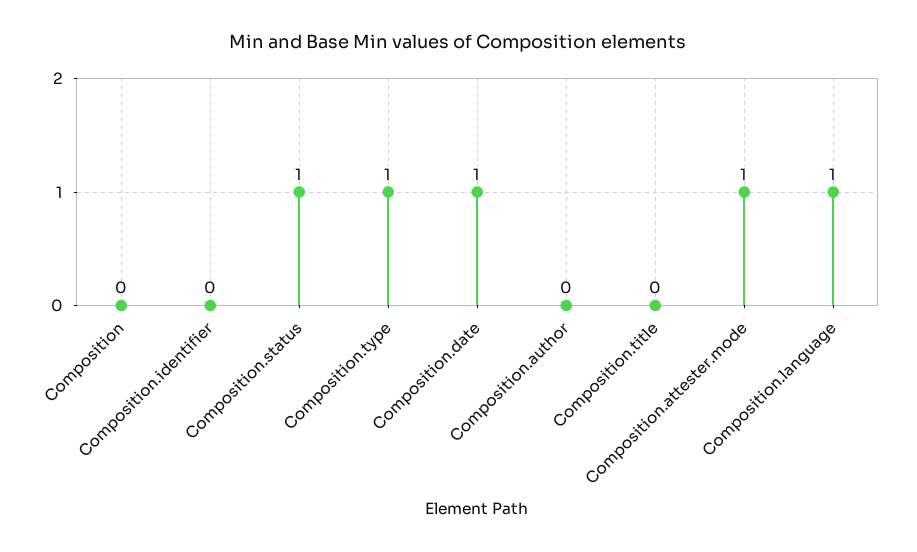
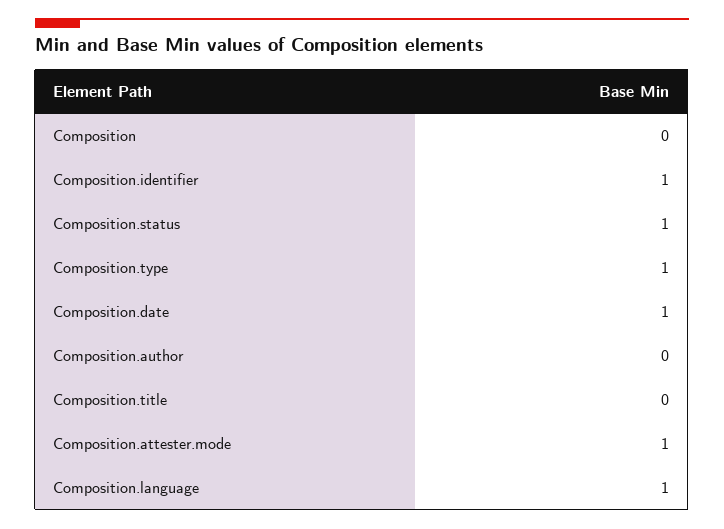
Composition.identifier: 0 -> 1

